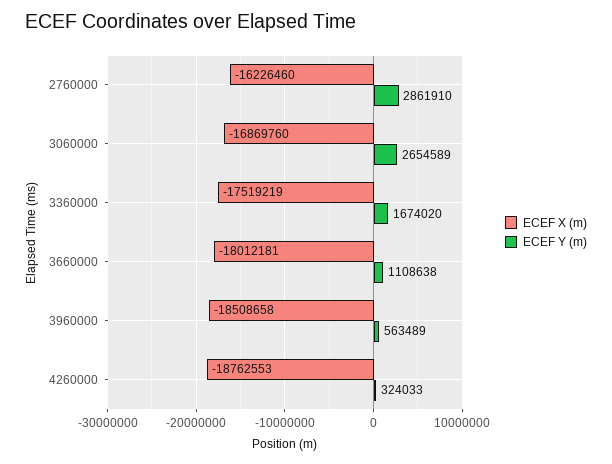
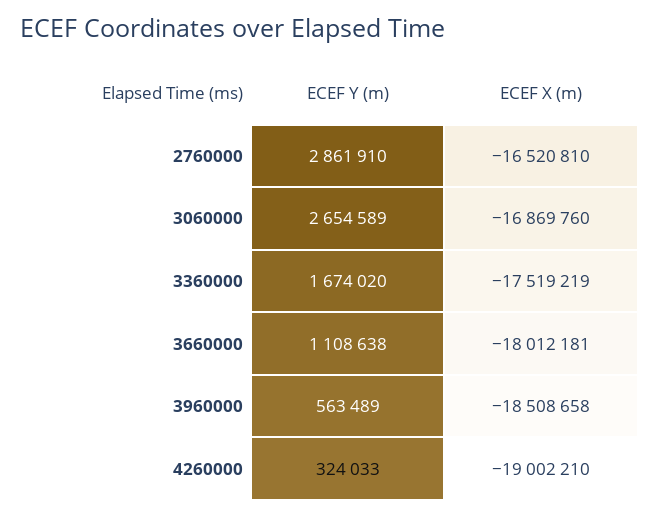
ECEF X (m), 2760000: -16226460 -> -16520810
ECEF X (m), 4260000: -18762553 -> -19002210

